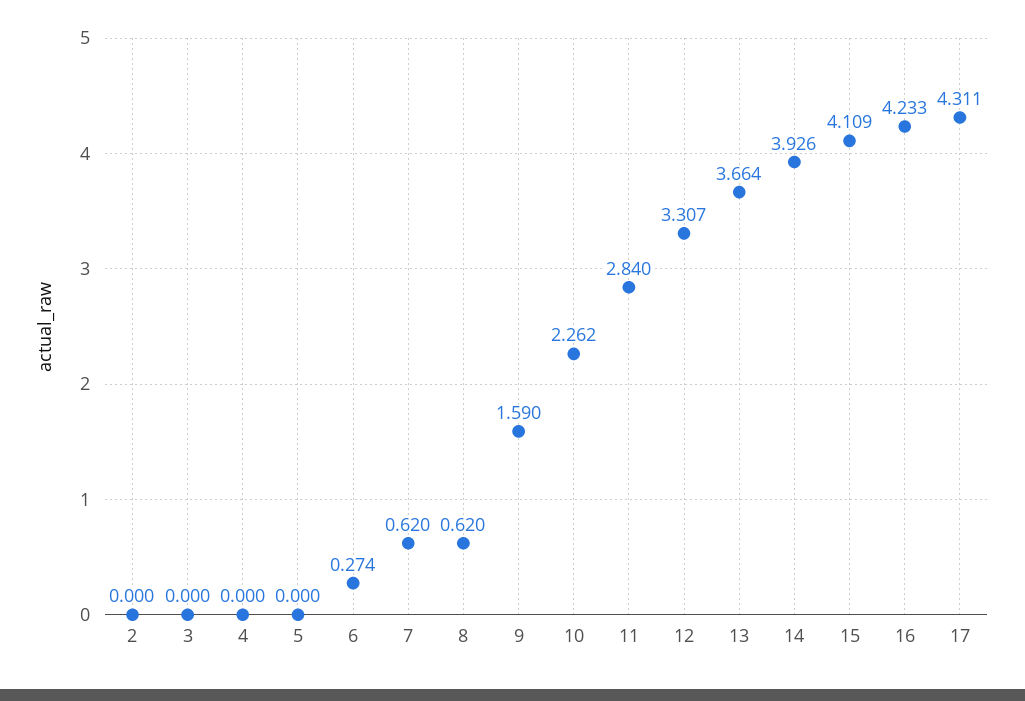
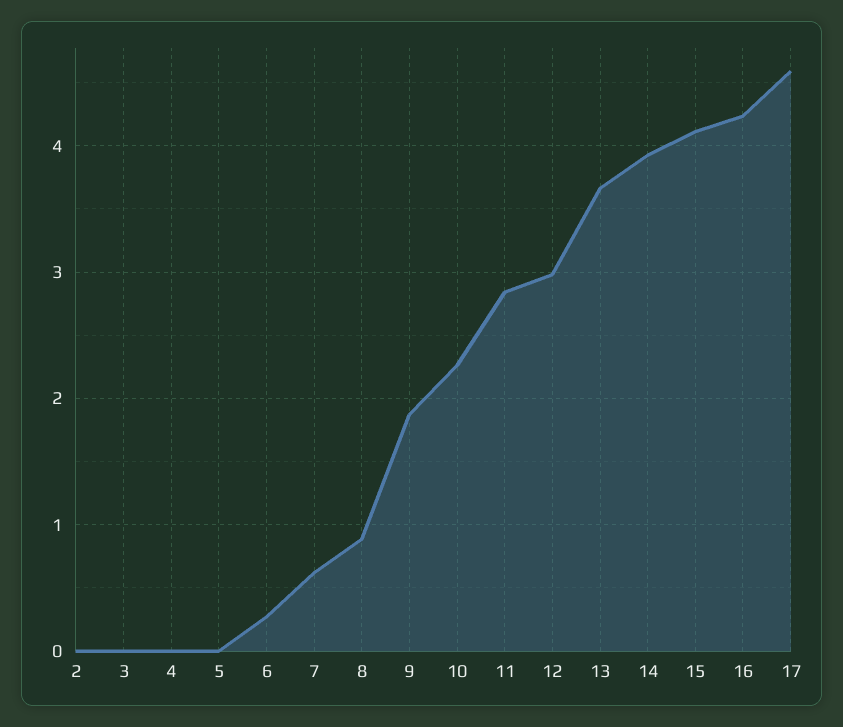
8: 0.62 -> 0.9
9: 1.59 -> 1.9
12: 3.307 -> 3
17: 4.311 -> 4.6

